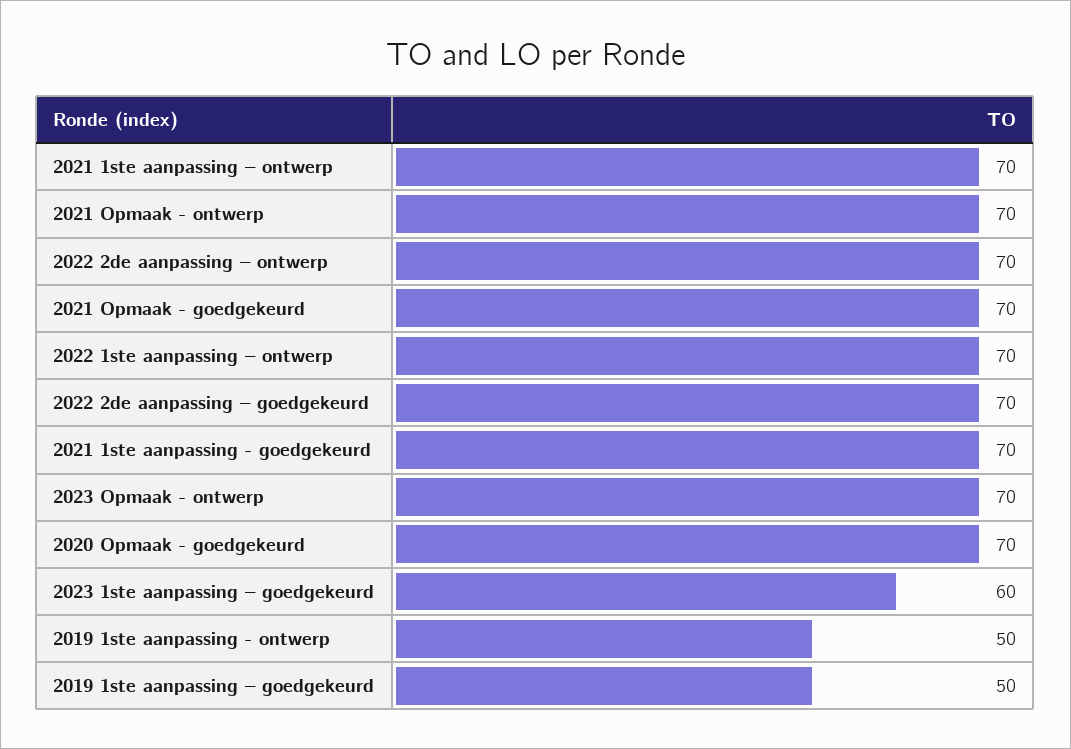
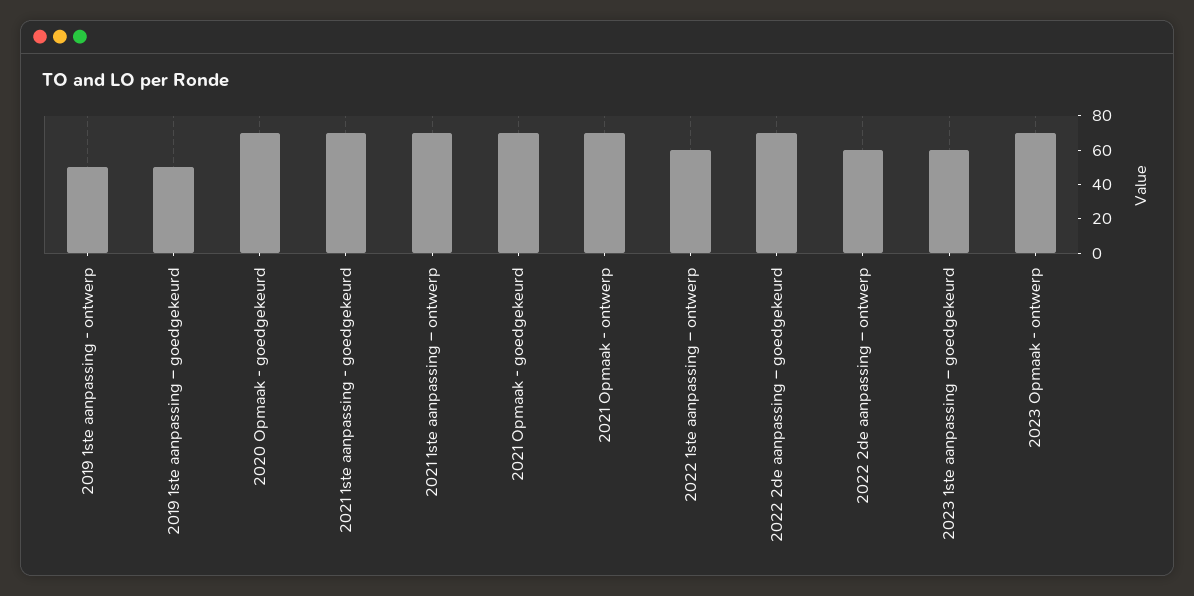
2022 2de aanpassing – ontwerp: 70 -> 60
2022 1ste aanpassing – ontwerp: 70 -> 60

